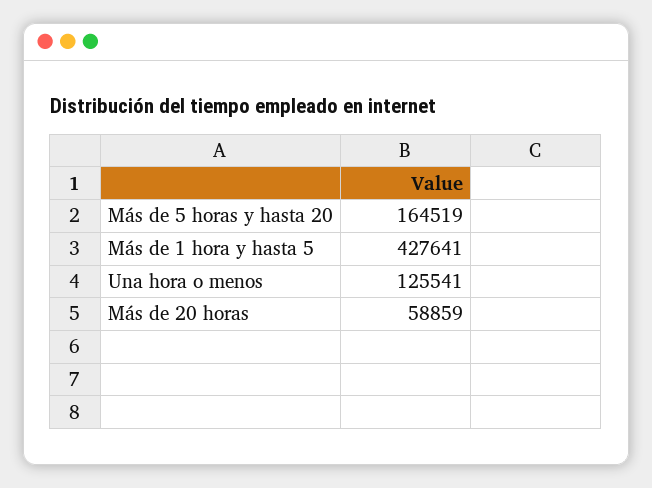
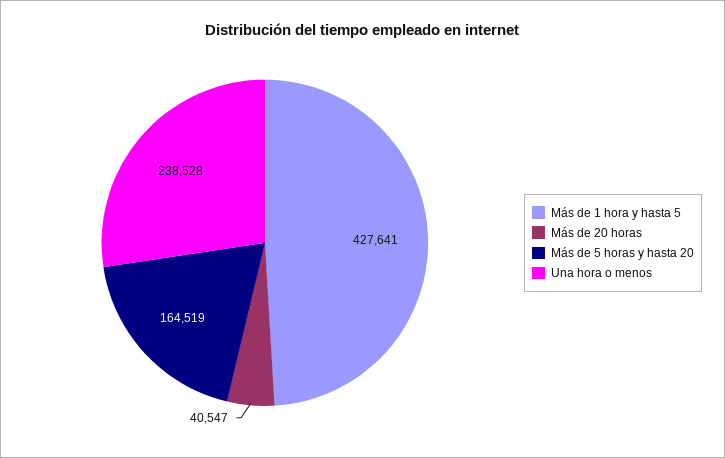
Una hora o menos: 125541 -> 238528
Más de 20 horas: 58859 -> 40547

